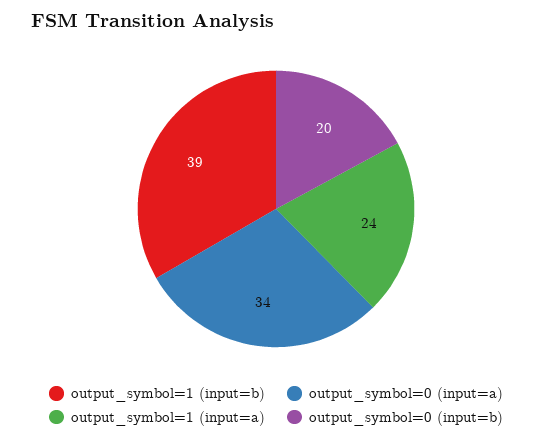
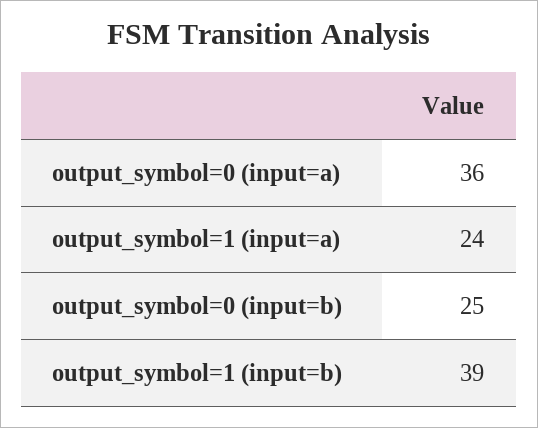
output_symbol=0 (input=a): 34 -> 36
output_symbol=0 (input=b): 20 -> 25

